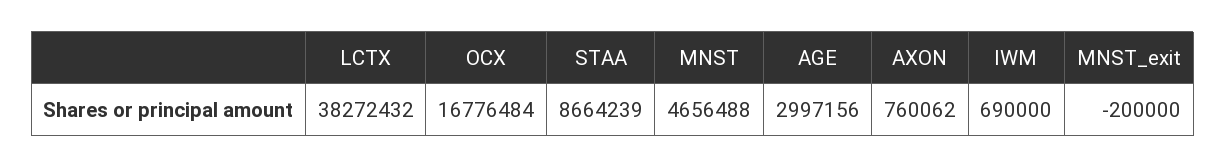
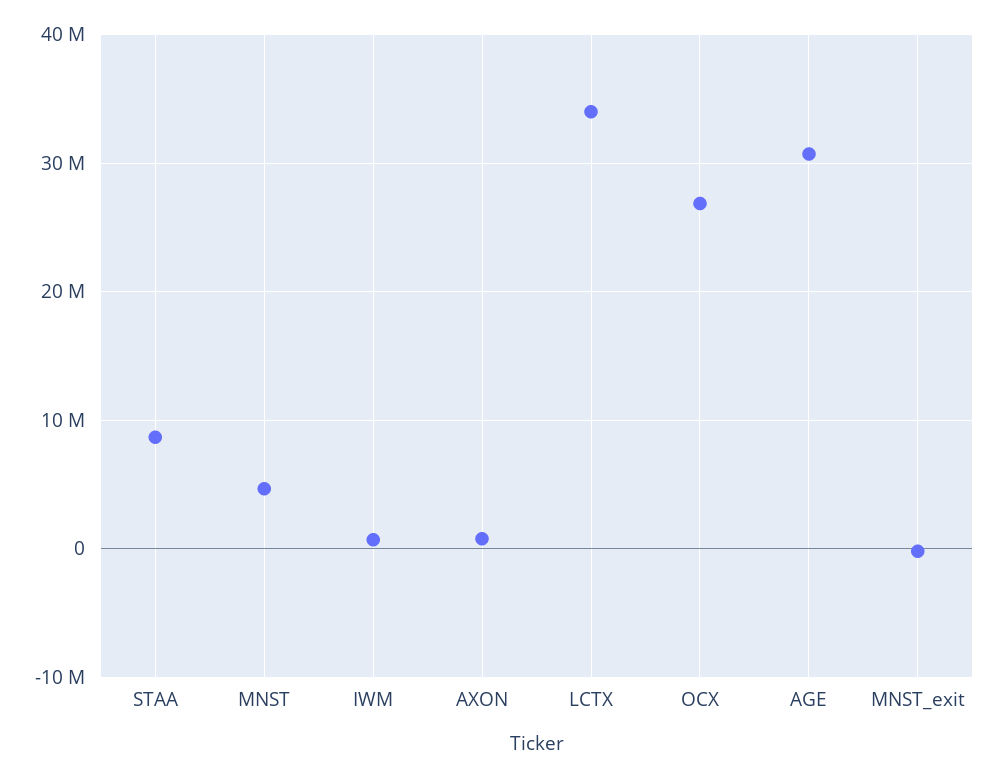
LCTX: 38272432 -> 34000000
OCX: 16776484 -> 27000000
AGE: 2997156 -> 31000000

